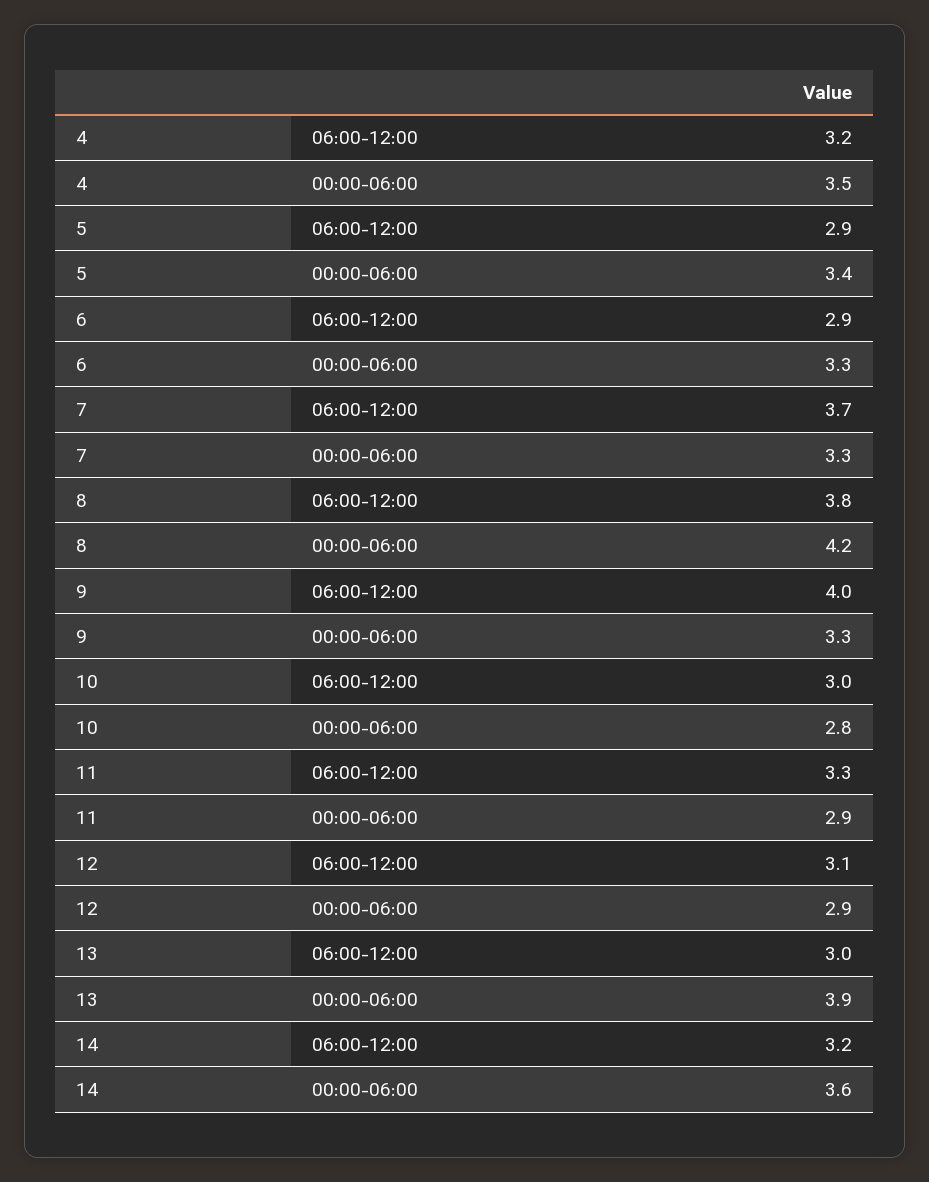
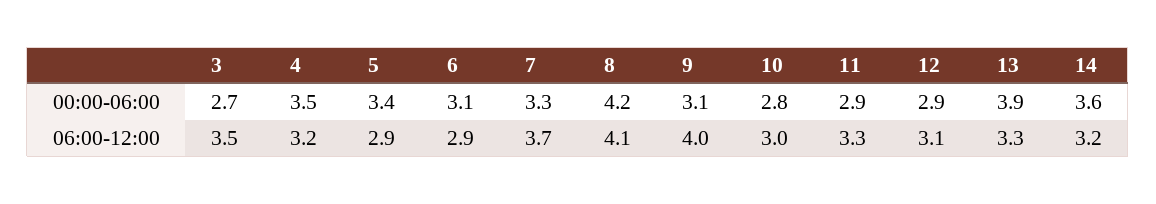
6, 00:00-06:00: 3.3 -> 3.1
8, 06:00-12:00: 3.8 -> 4.1
9, 00:00-06:00: 3.3 -> 3.1
13, 06:00-12:00: 3 -> 3.3
3, 00:00-06:00: none -> 2.7
3, 06:00-12:00: none -> 3.5

